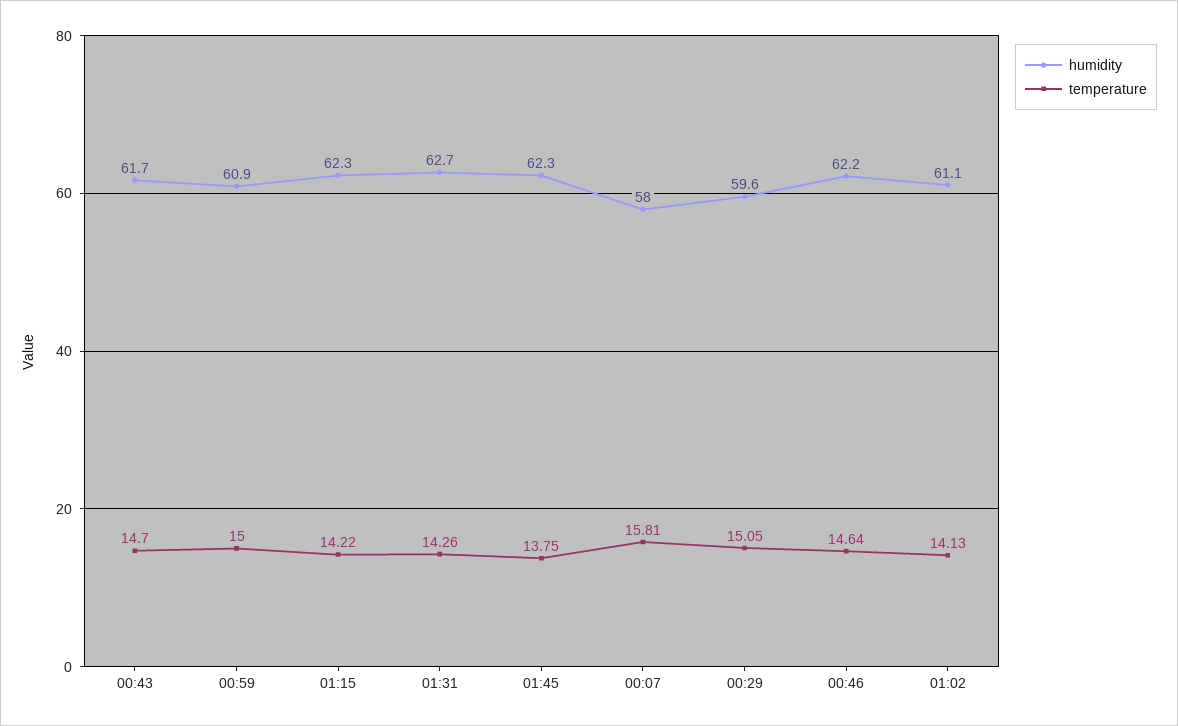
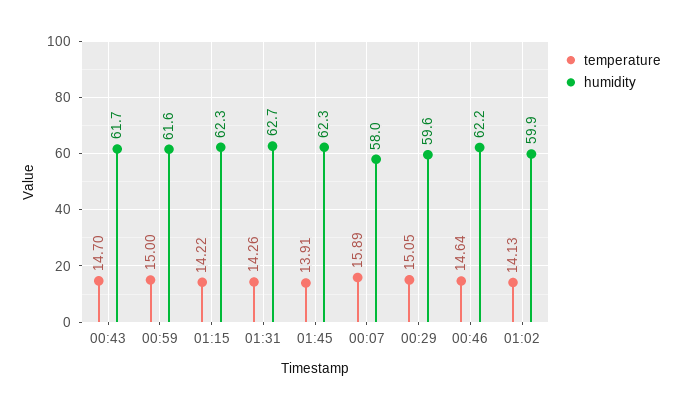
humidity, 00:59: 60.9 -> 61.6
temperature, 01:45: 13.75 -> 13.91
temperature, 00:07: 15.81 -> 15.89
humidity, 01:02: 61.1 -> 59.9

